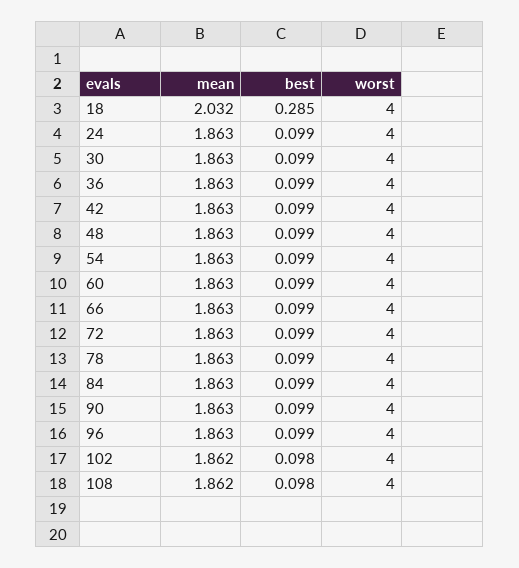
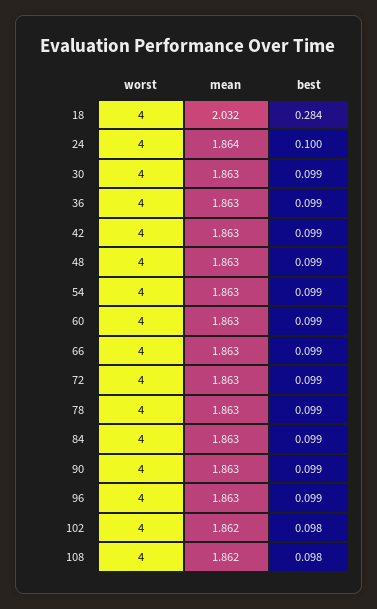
best, 18: 0.285 -> 0.284
mean, 24: 1.863 -> 1.864
best, 24: 0.099 -> 0.1

